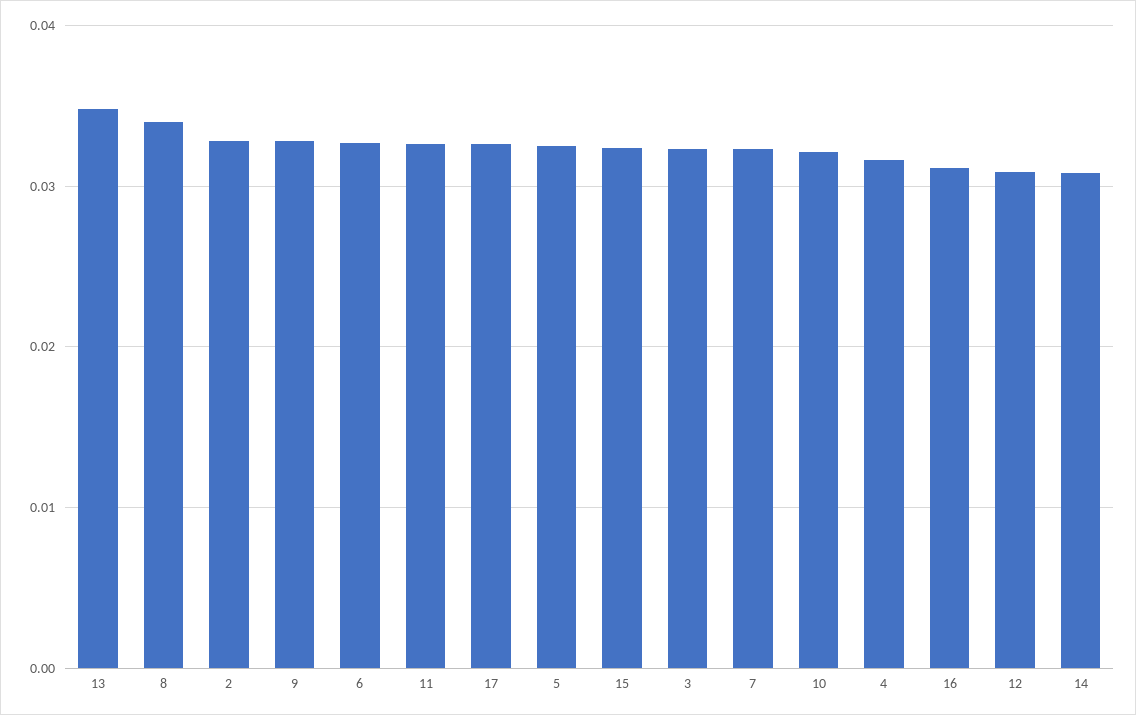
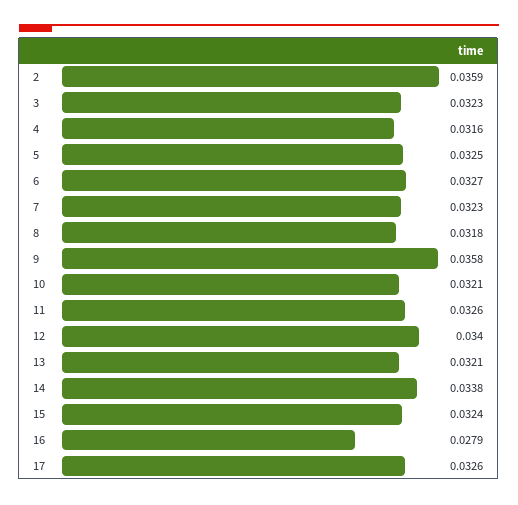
13: 0.035 -> 0.0321
8: 0.034 -> 0.0318
2: 0.033 -> 0.0359
9: 0.033 -> 0.0358
16: 0.031 -> 0.0279
12: 0.031 -> 0.034
14: 0.031 -> 0.0338

